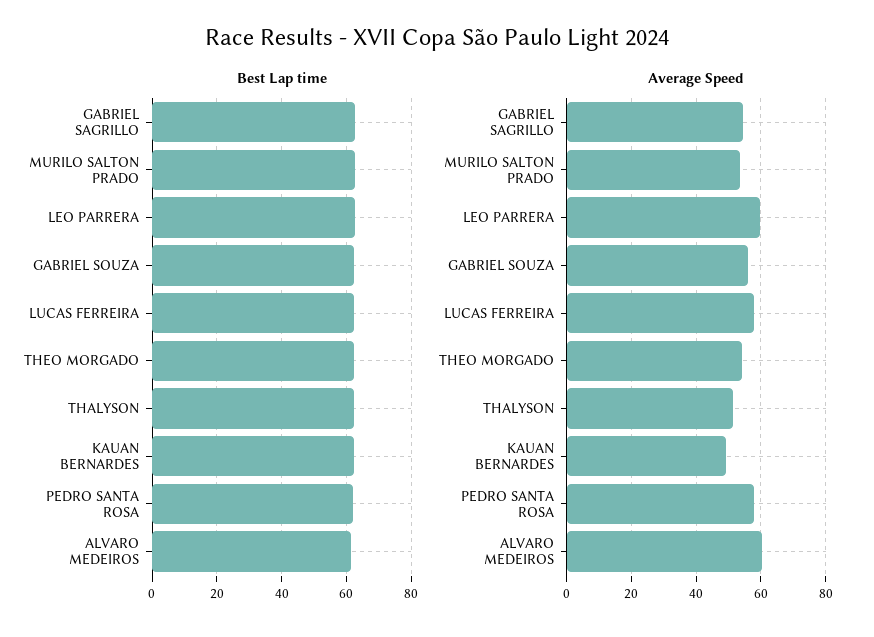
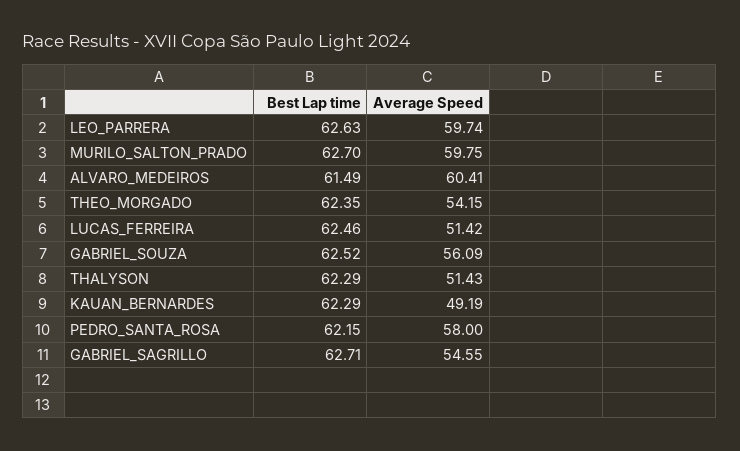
Average Speed, MURILO SALTON PRADO: 54 -> 59.75
Average Speed, LUCAS FERREIRA: 58 -> 51.42

